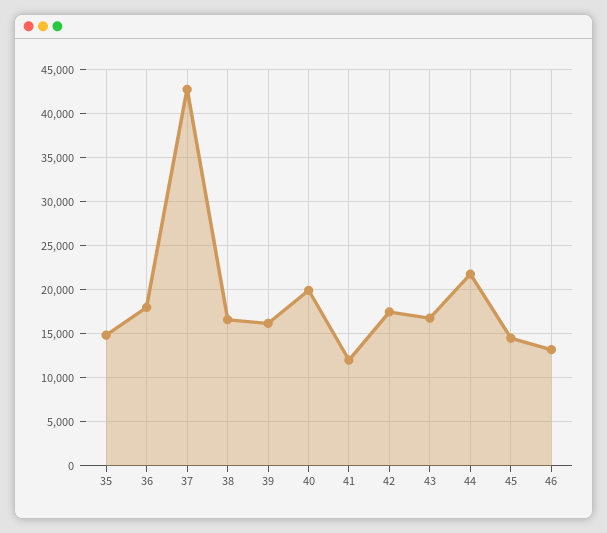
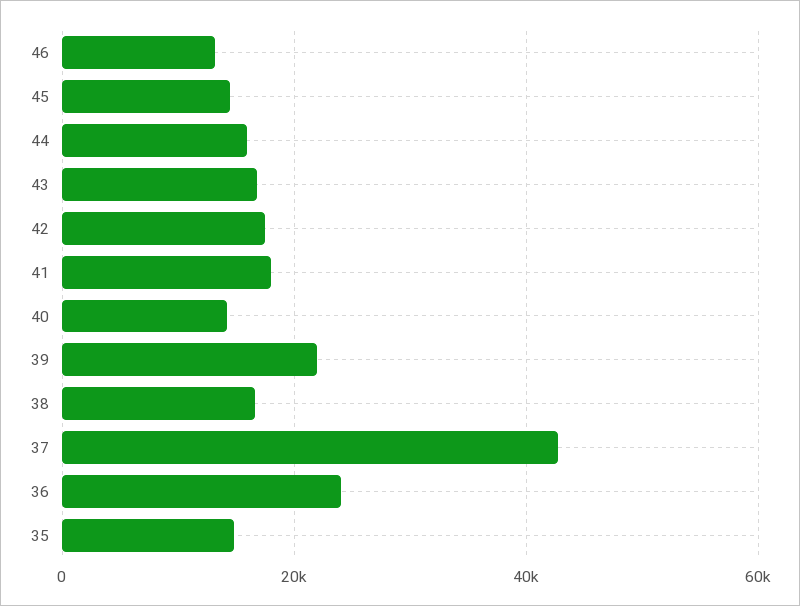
36: 18000 -> 24000
39: 16000 -> 22000
40: 20000 -> 14000
41: 12000 -> 18000
44: 22000 -> 16000

